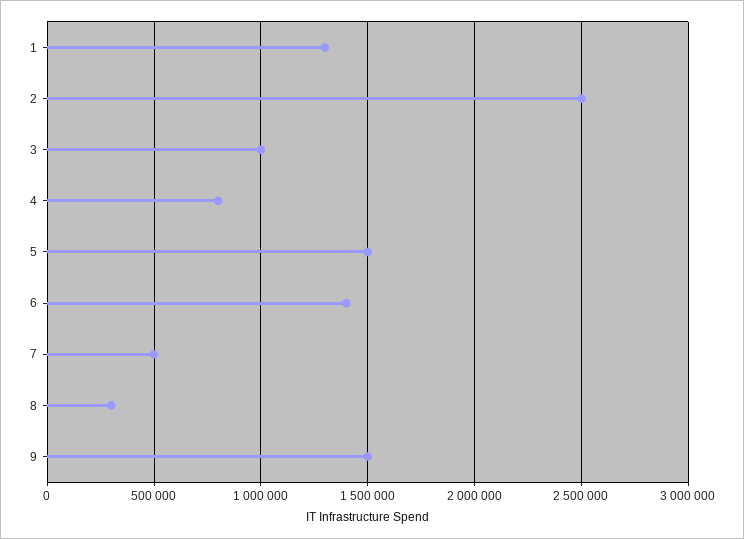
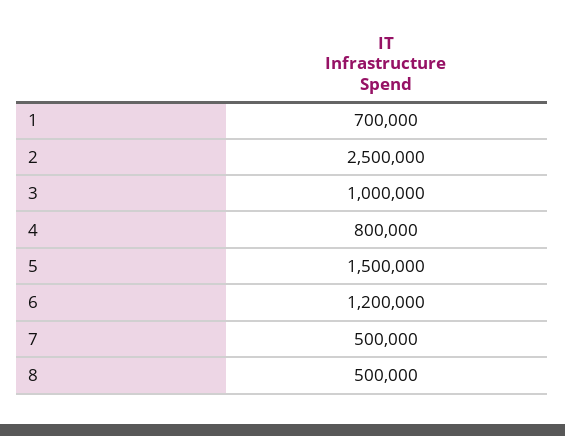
1: 1300000 -> 700000
6: 1400000 -> 1200000
8: 300000 -> 500000
9: 1500000 -> none

